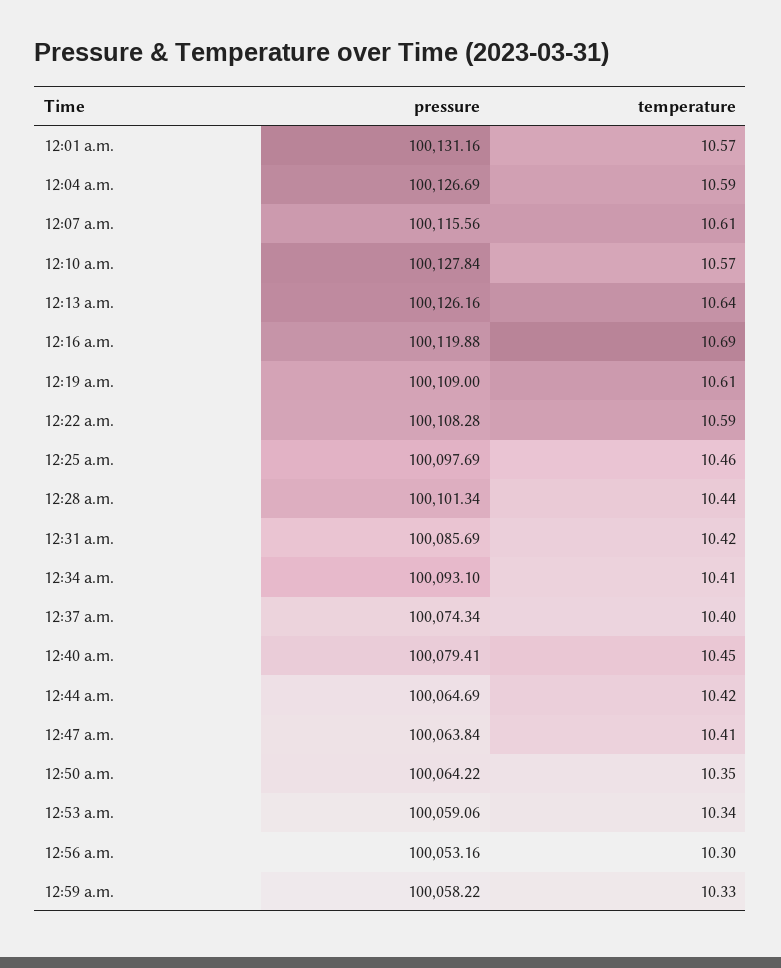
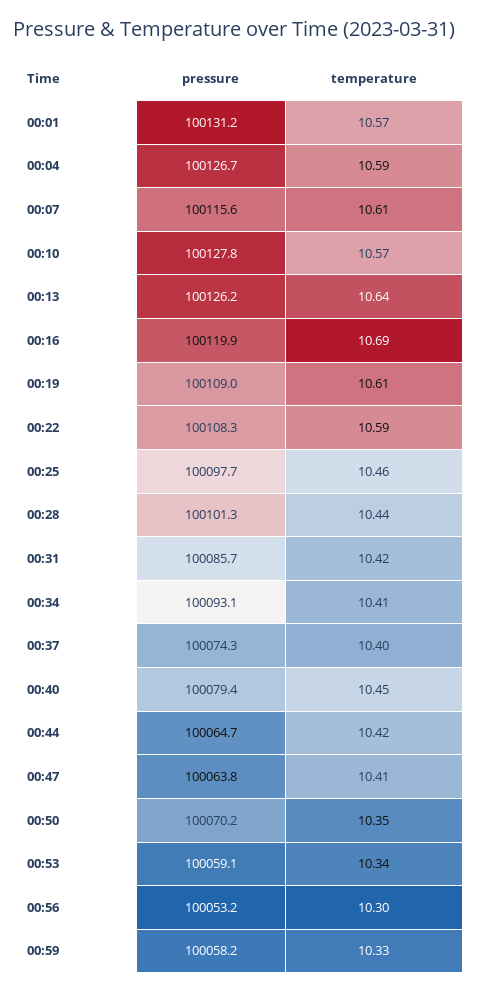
pressure, 12:50 a.m.: 100064.22 -> 100070.2

